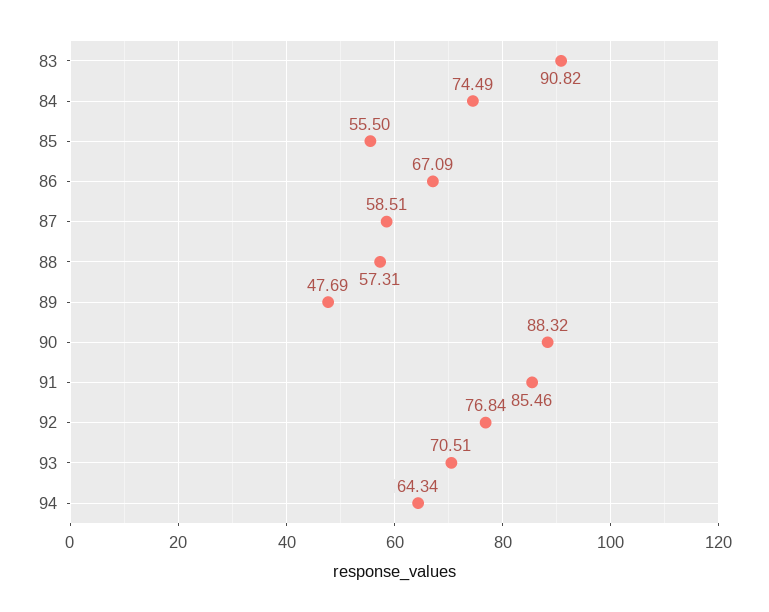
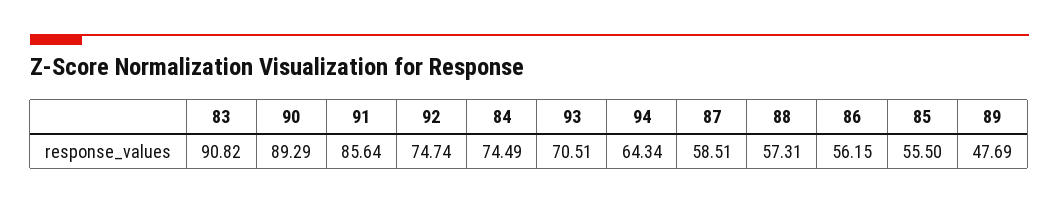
86: 67.09 -> 56.15
90: 88.32 -> 89.29
91: 85.46 -> 85.64
92: 76.84 -> 74.74

